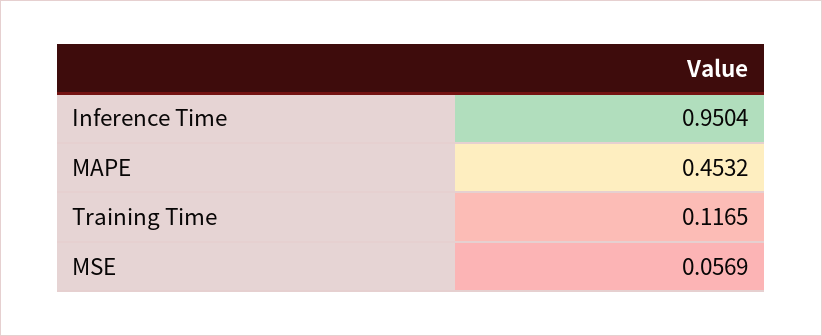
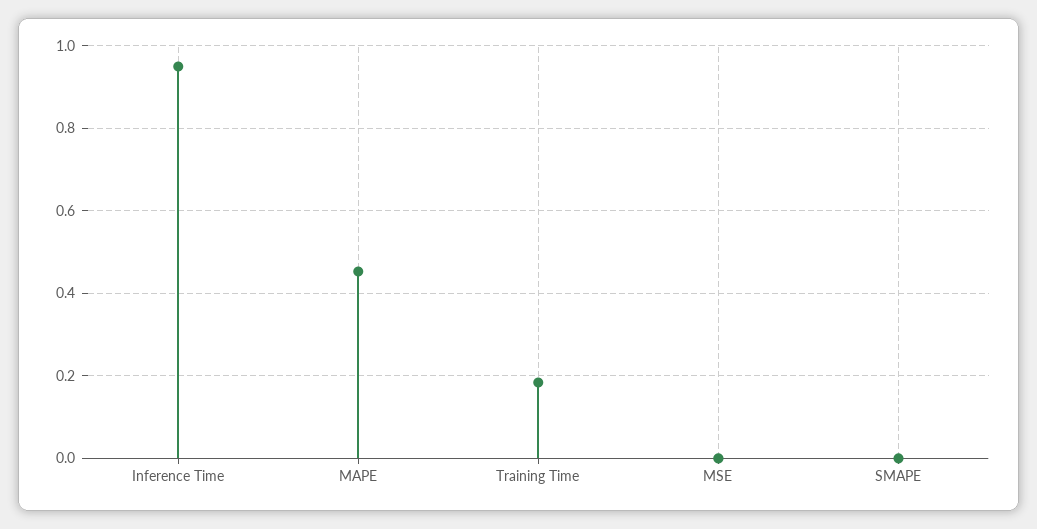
Training Time: 0.1165 -> 0.18
MSE: 0.0569 -> 0
SMAPE: none -> 0

